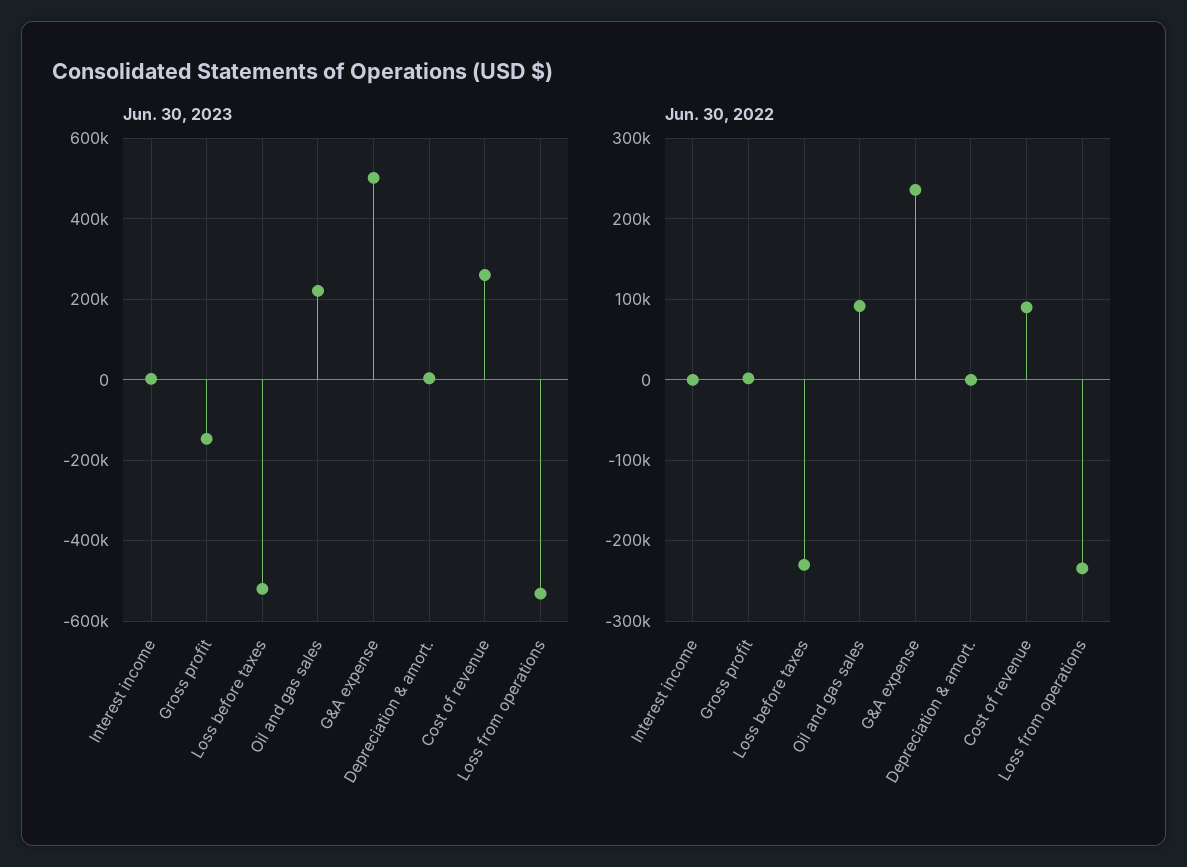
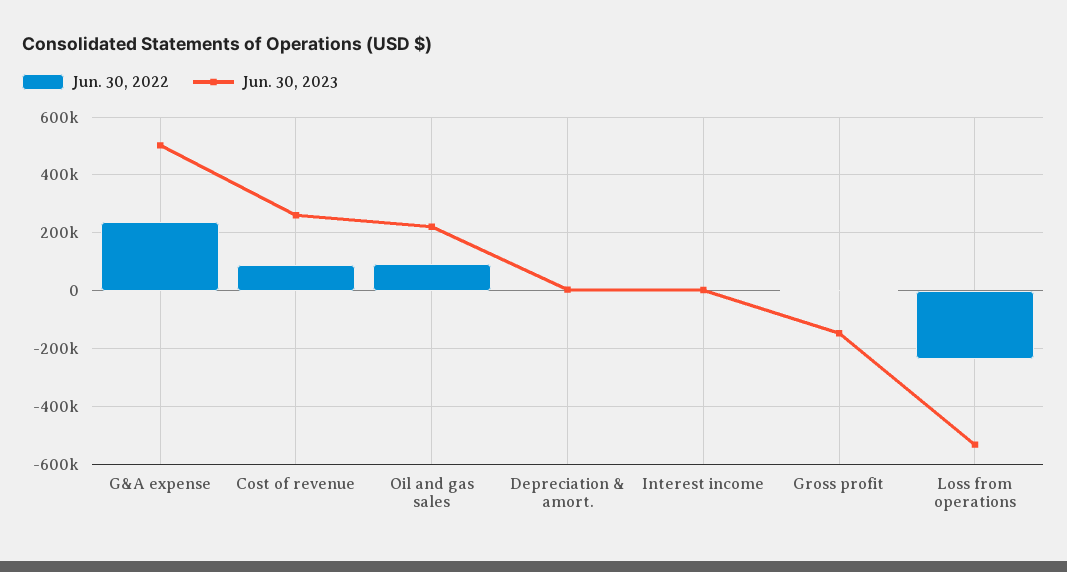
Jun. 30, 2023, Loss before taxes: -520000 -> none
Jun. 30, 2022, Loss before taxes: -230000 -> none

